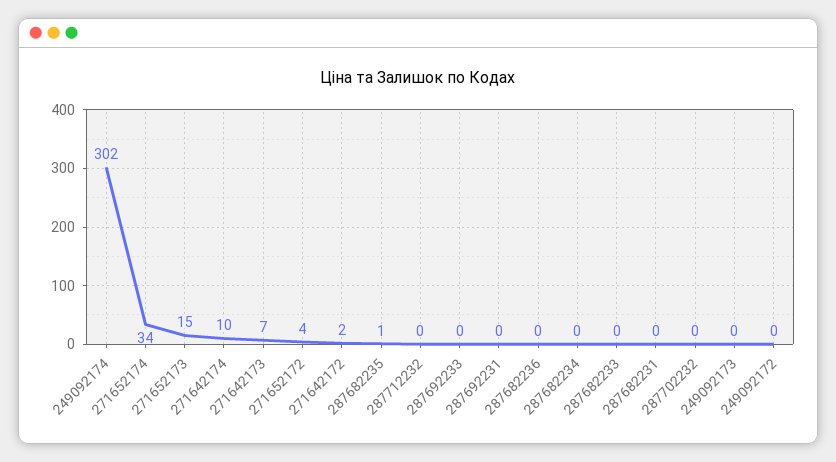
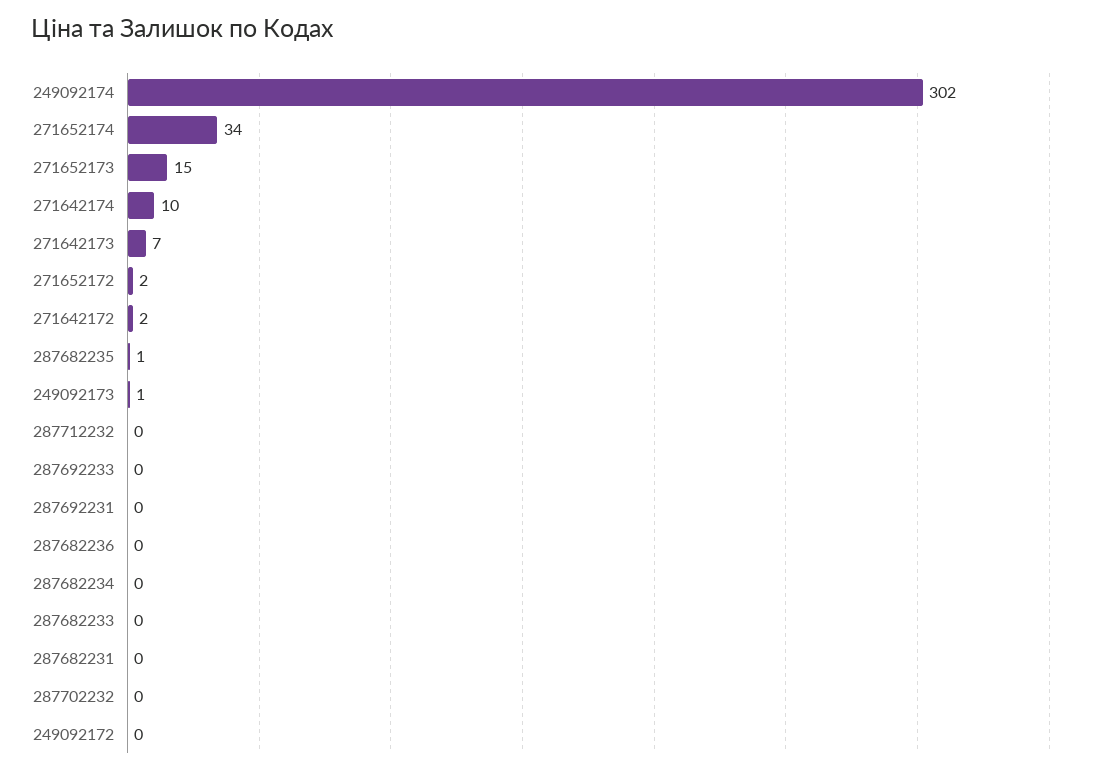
271652172: 4 -> 2
249092173: 0 -> 1

